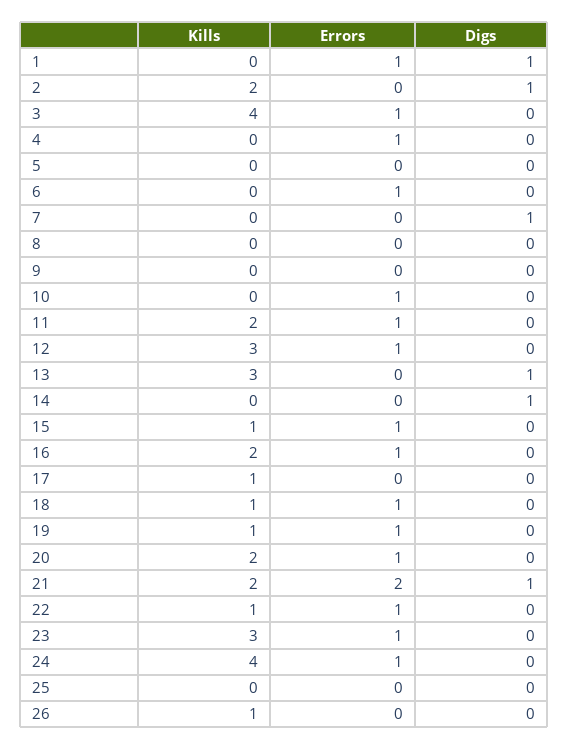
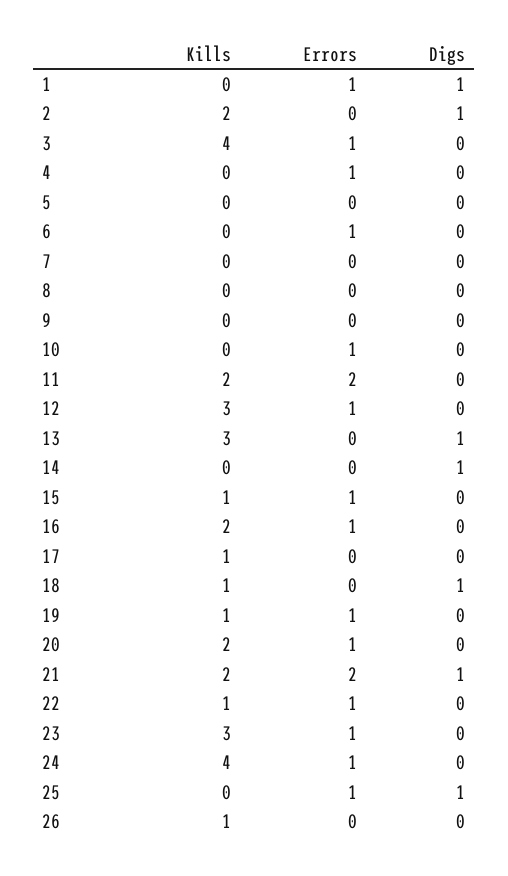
Digs, 7: 1 -> 0
Errors, 11: 1 -> 2
Errors, 18: 1 -> 0
Digs, 18: 0 -> 1
Errors, 25: 0 -> 1
Digs, 25: 0 -> 1

